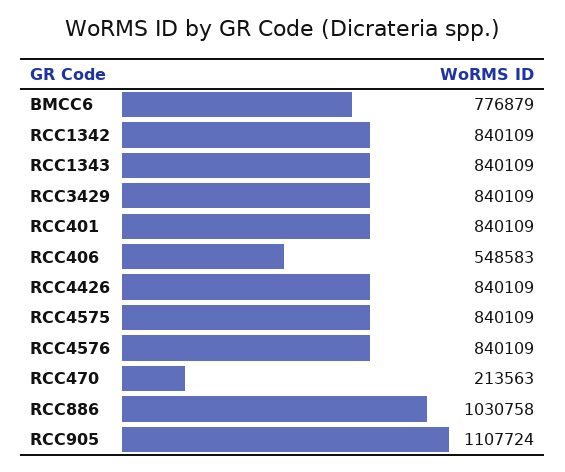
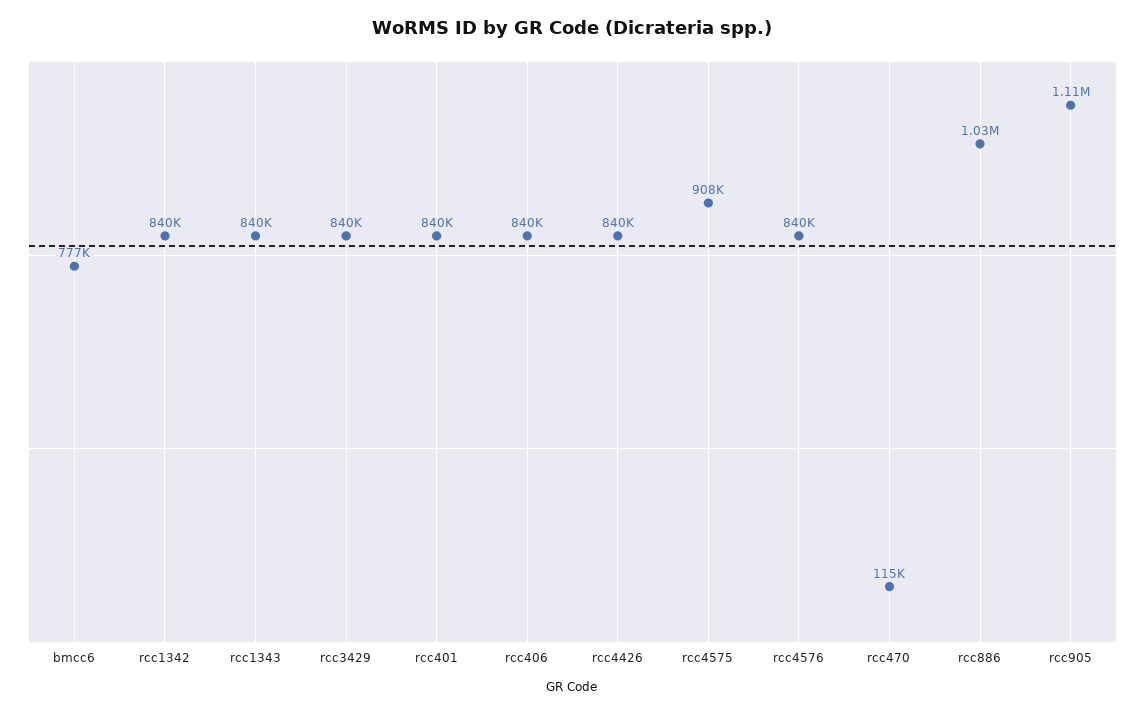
RCC406: 548583 -> 840000
RCC4575: 840109 -> 908000
RCC470: 213563 -> 115000

